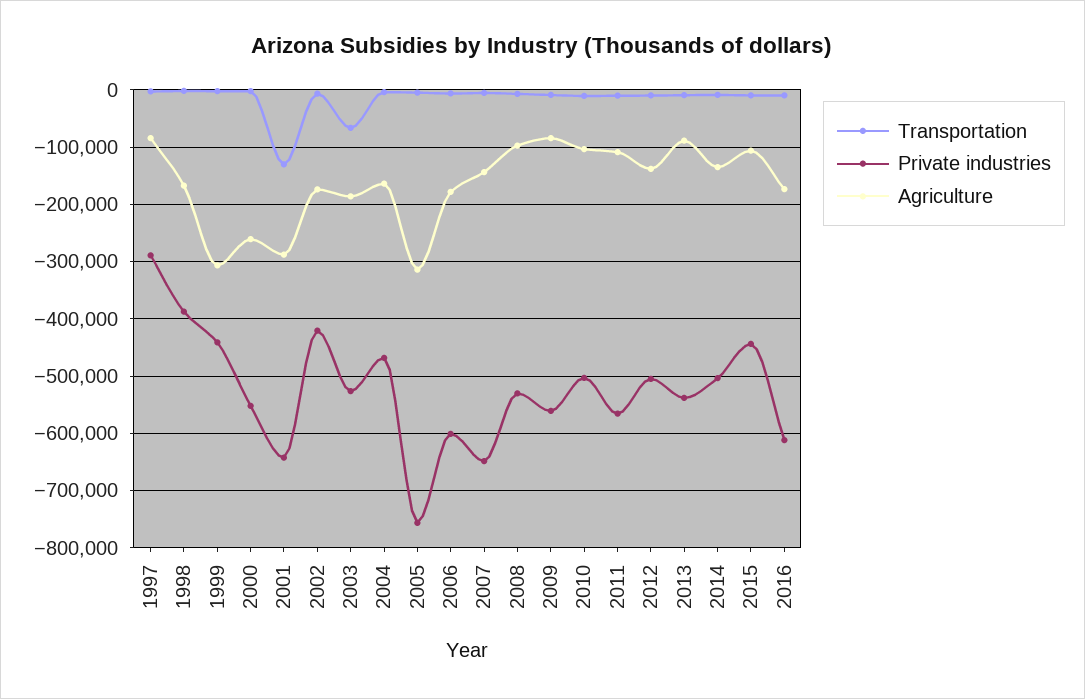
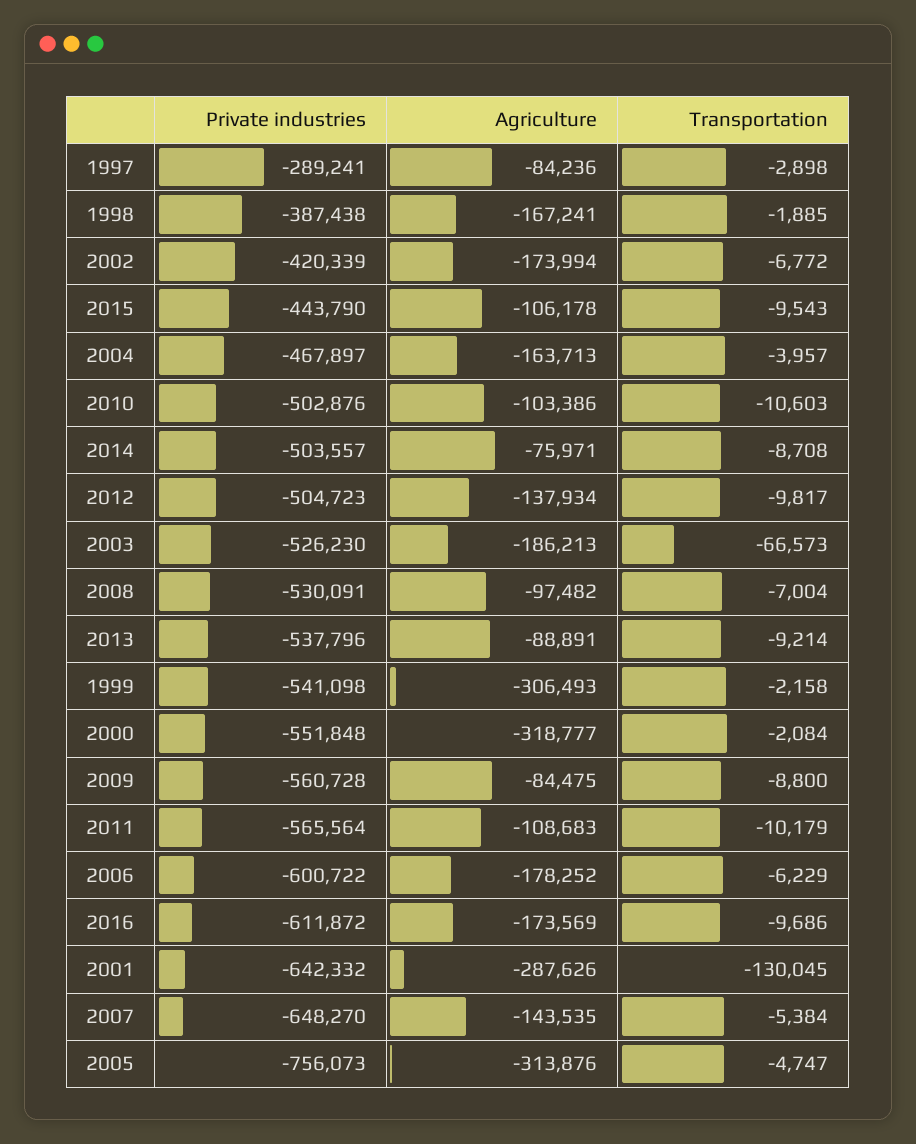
Private industries, 1999: -440000 -> -541098
Agriculture, 2000: -260000 -> -318777
Agriculture, 2014: -140000 -> -75971

